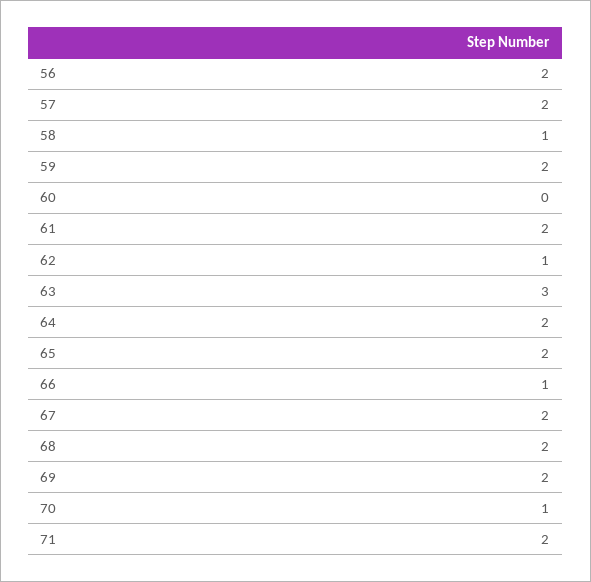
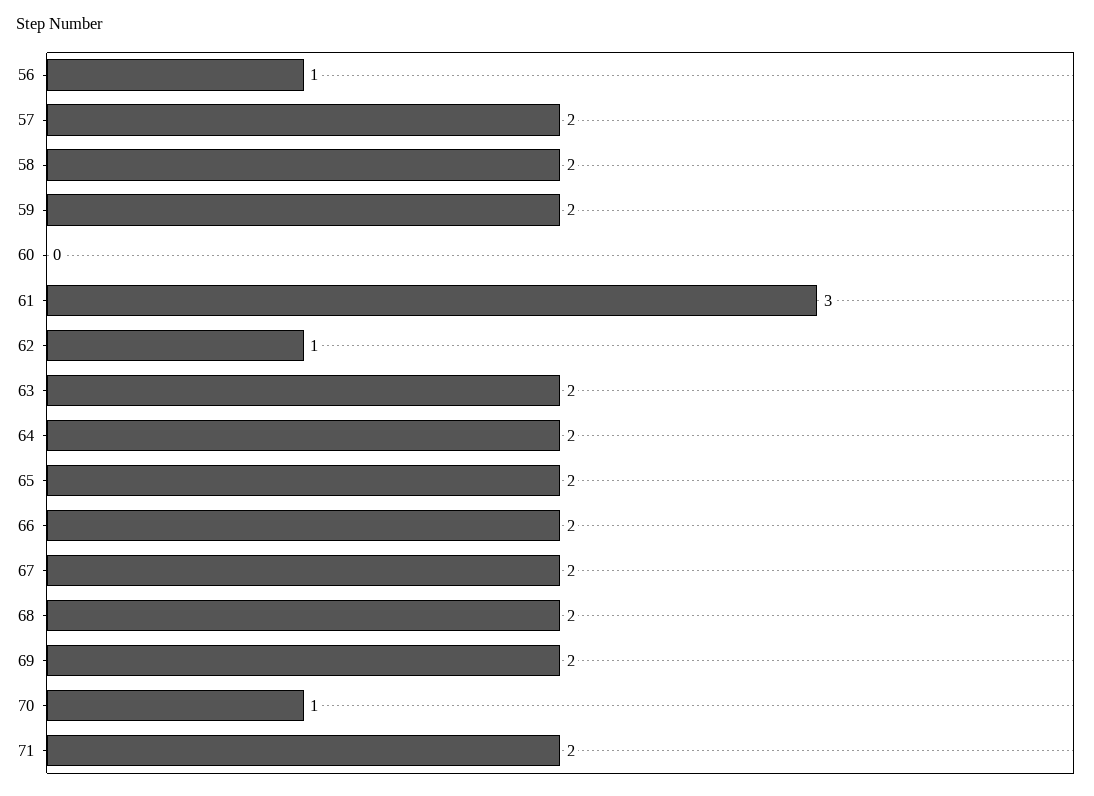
56: 2 -> 1
58: 1 -> 2
61: 2 -> 3
63: 3 -> 2
66: 1 -> 2

